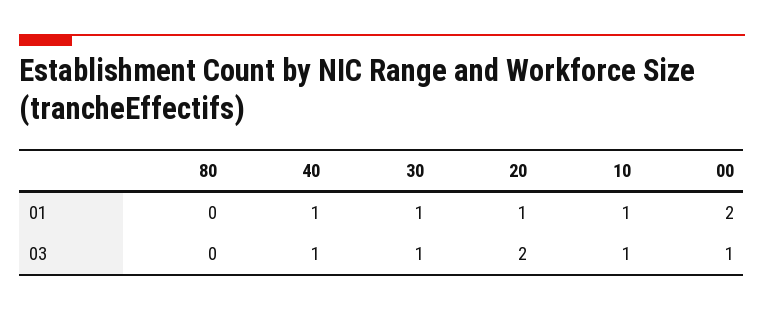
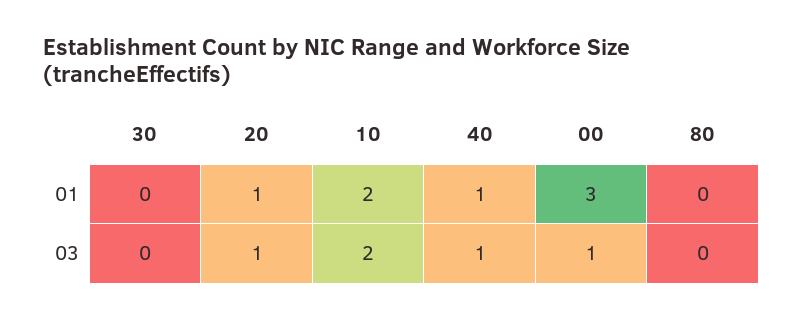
30, 01: 1 -> 0
10, 01: 1 -> 2
00, 01: 2 -> 3
30, 03: 1 -> 0
20, 03: 2 -> 1
10, 03: 1 -> 2

